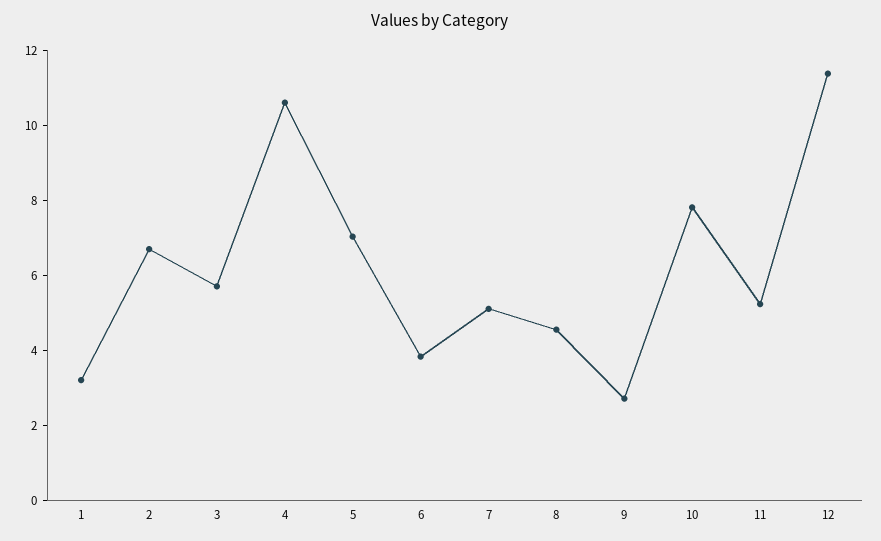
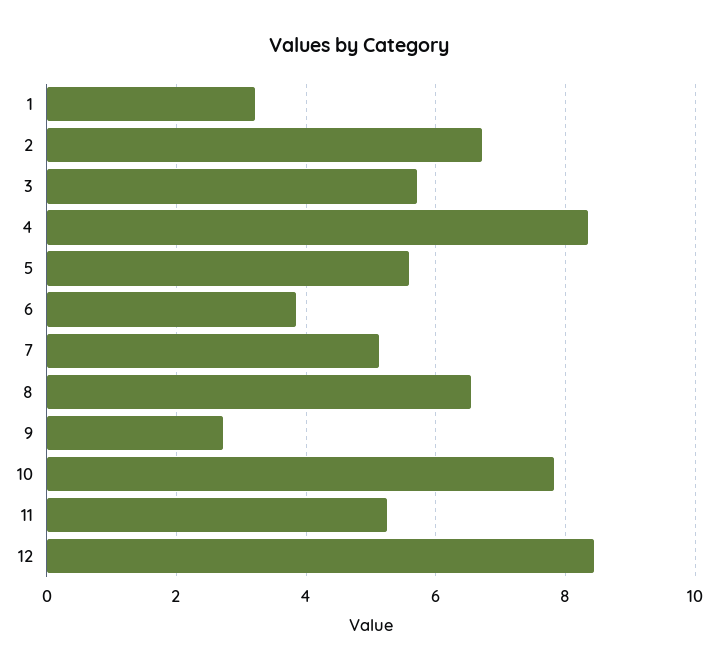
4: 10.5 -> 8.4
5: 7 -> 5.6
8: 4.5 -> 6.6
12: 11.5 -> 8.4

